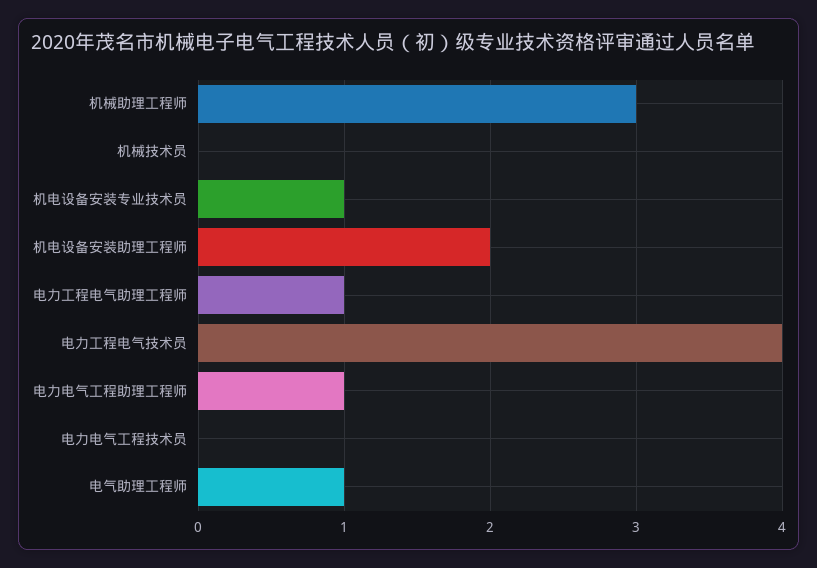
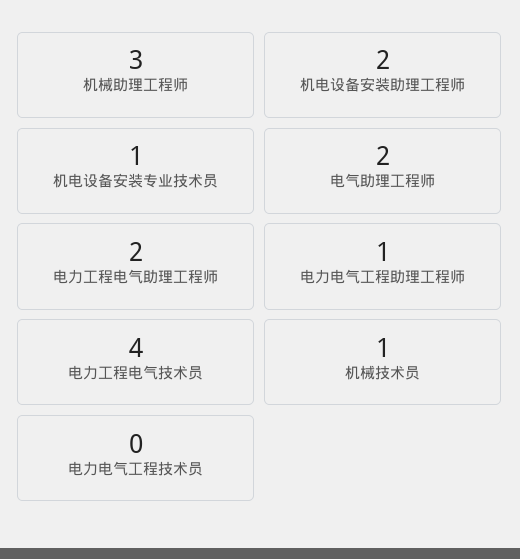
机械技术员: 0 -> 1
电力工程电气助理工程师: 1 -> 2
电气助理工程师: 1 -> 2

